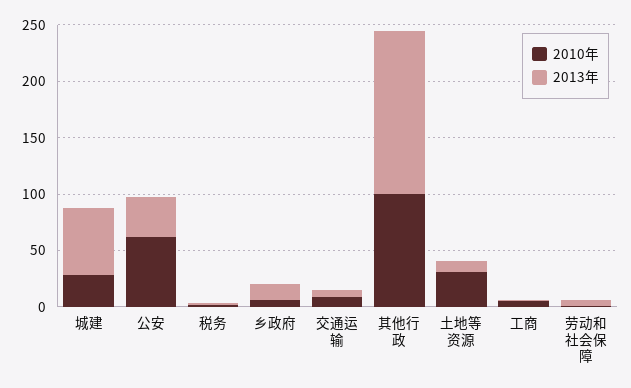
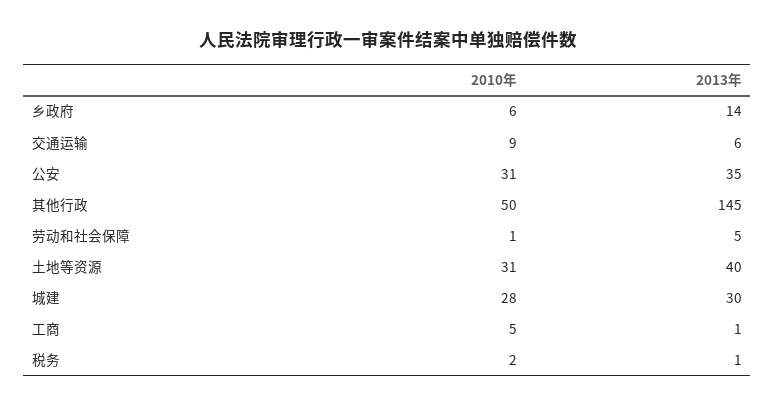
2013年, 城建: 60 -> 30
2010年, 公安: 60 -> 31
2010年, 其他行政: 100 -> 50
2013年, 土地等资源: 10 -> 40

